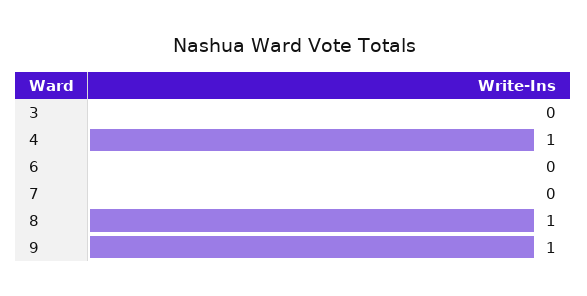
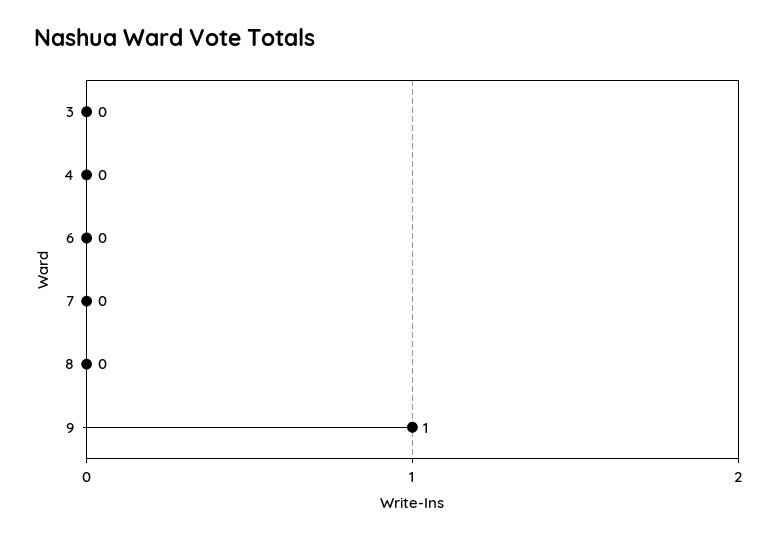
4: 1 -> 0
8: 1 -> 0

